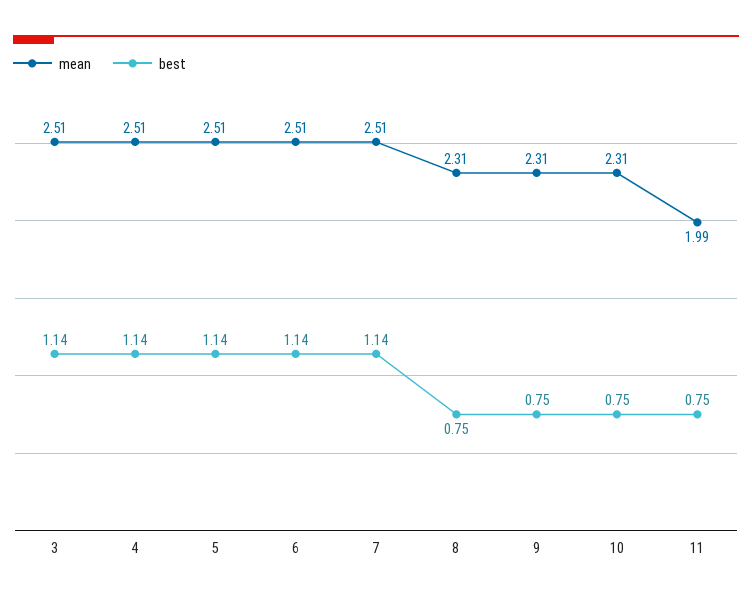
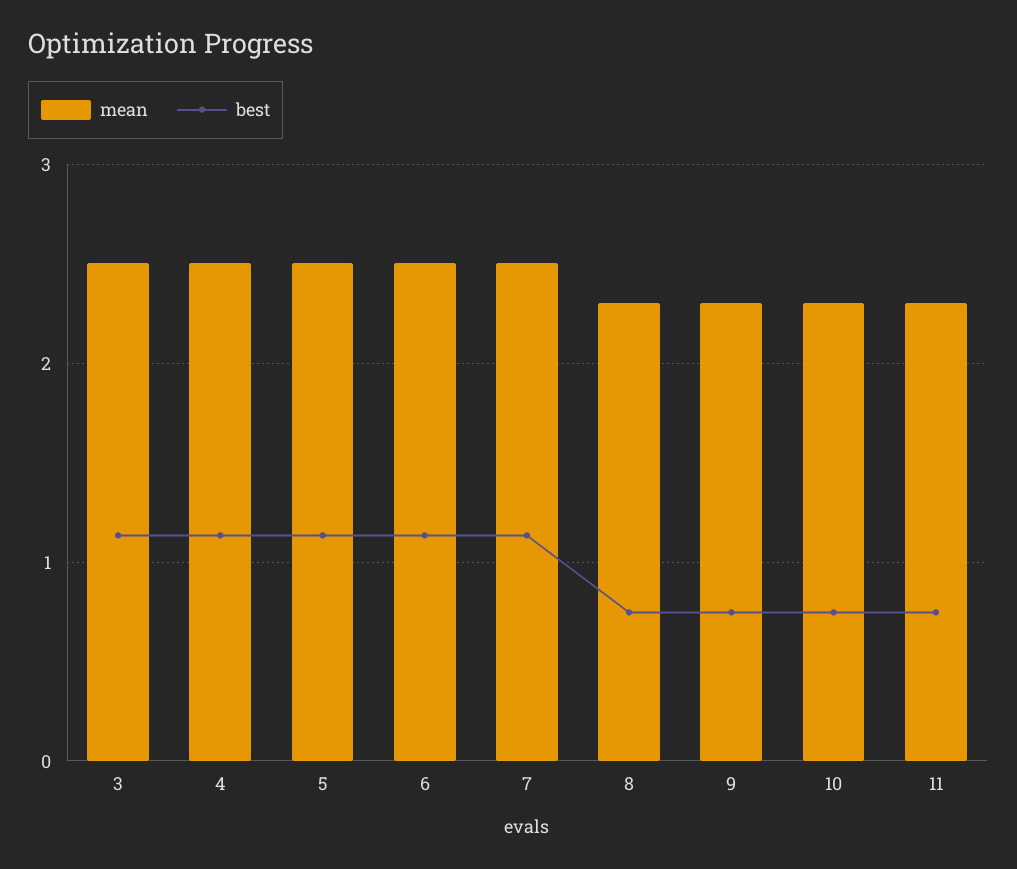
mean, 11: 1.99 -> 2.3

